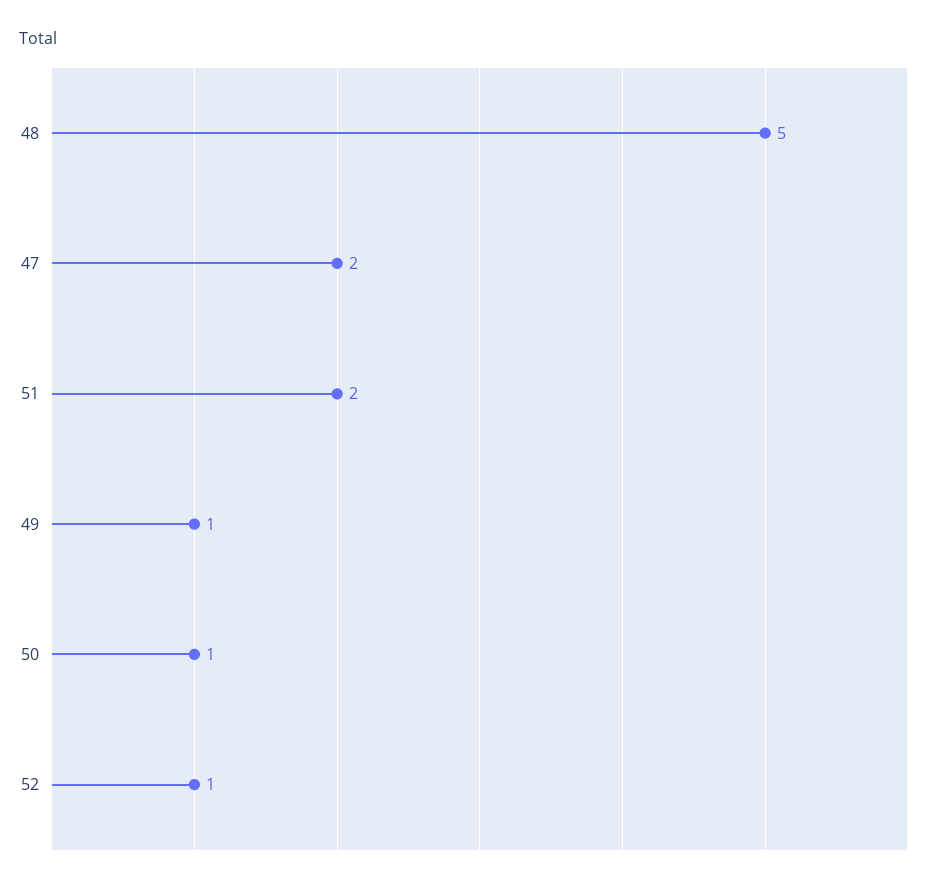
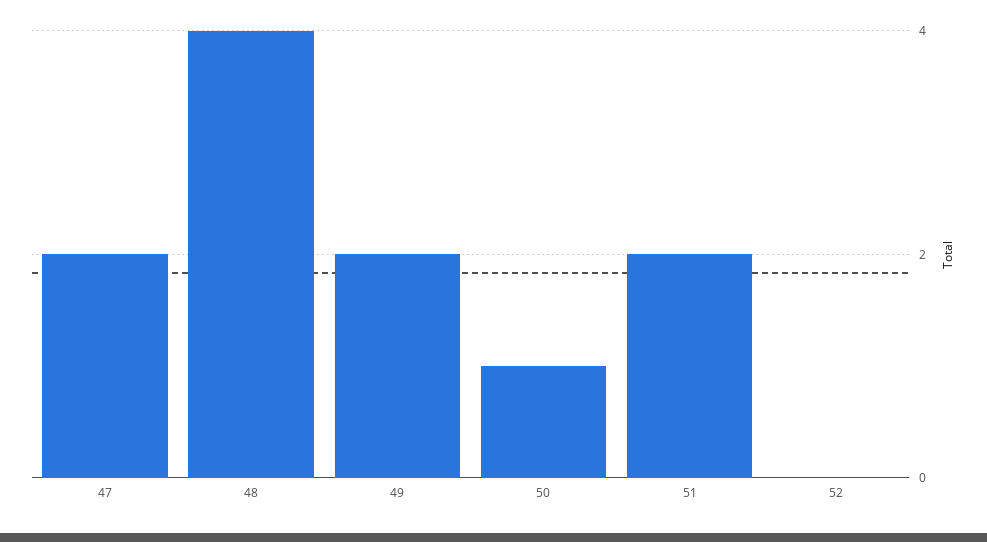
48: 5 -> 4
49: 1 -> 2
52: 1 -> 0

